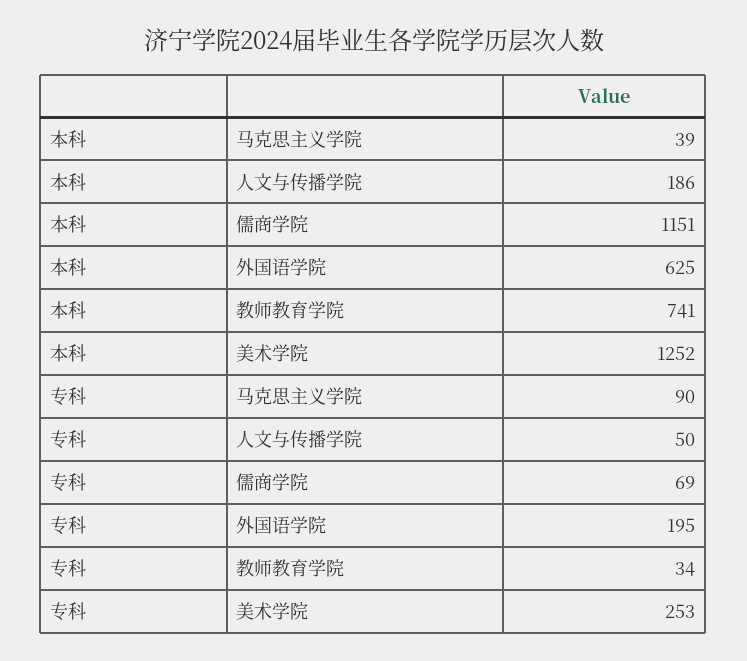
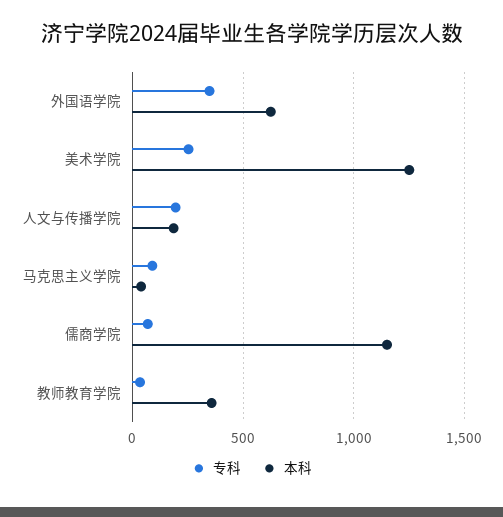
本科, 教师教育学院: 741 -> 350
专科, 人文与传播学院: 50 -> 200
专科, 外国语学院: 195 -> 350

